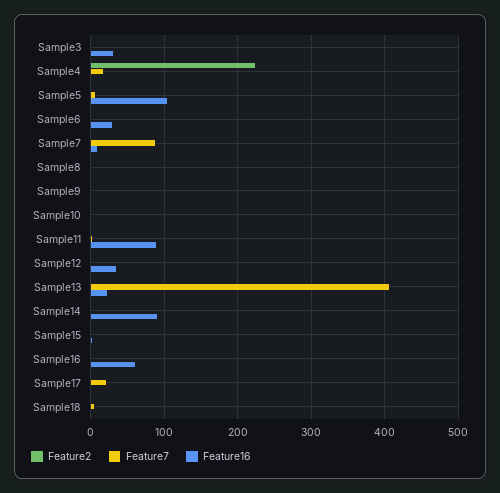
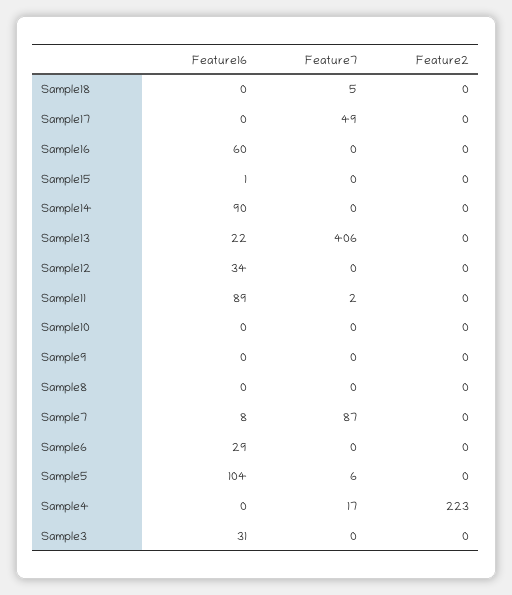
Feature7, Sample17: 20 -> 49

